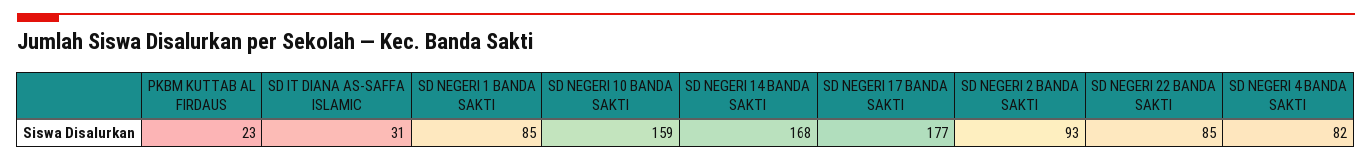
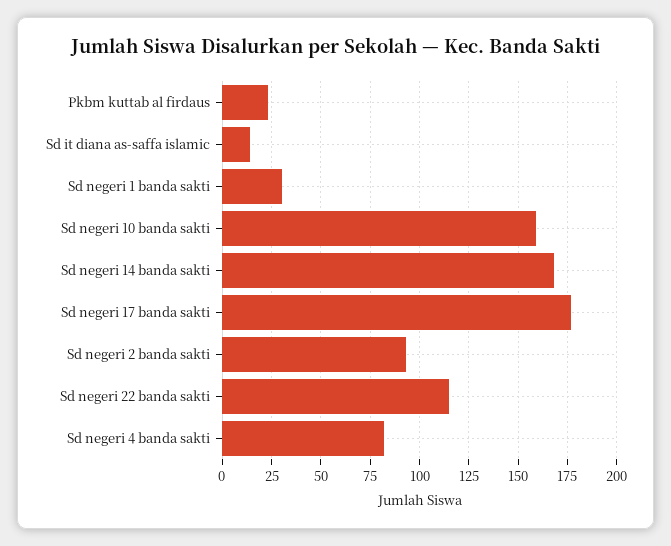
SD IT DIANA AS-SAFFA ISLAMIC: 31 -> 15
SD NEGERI 1 BANDA SAKTI: 85 -> 30
SD NEGERI 22 BANDA SAKTI: 85 -> 115

